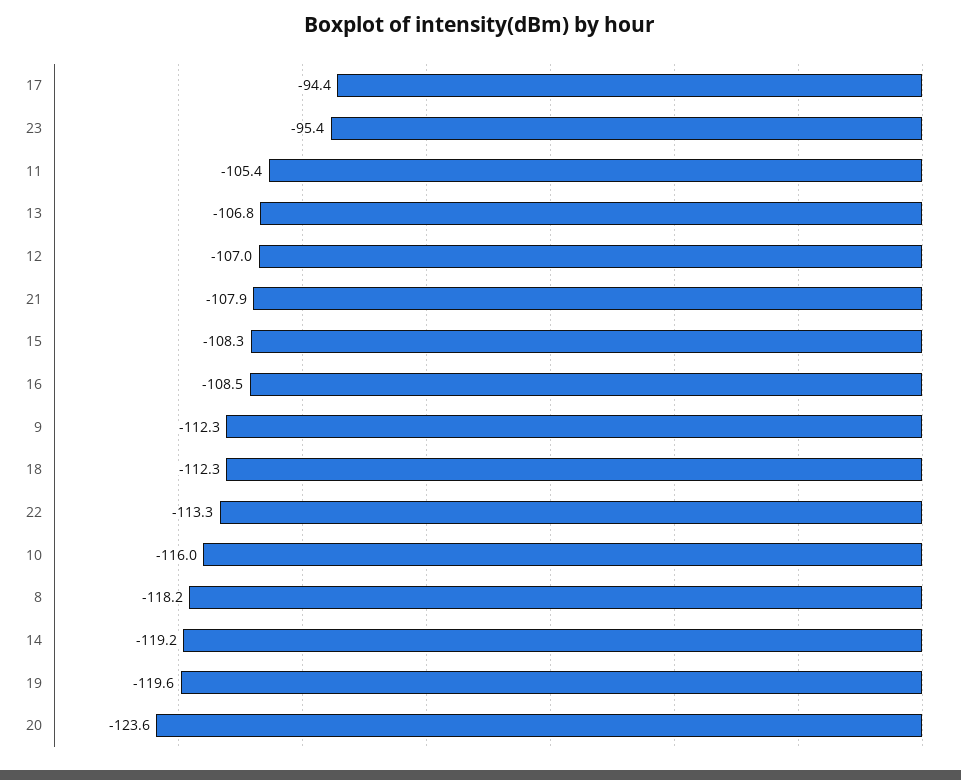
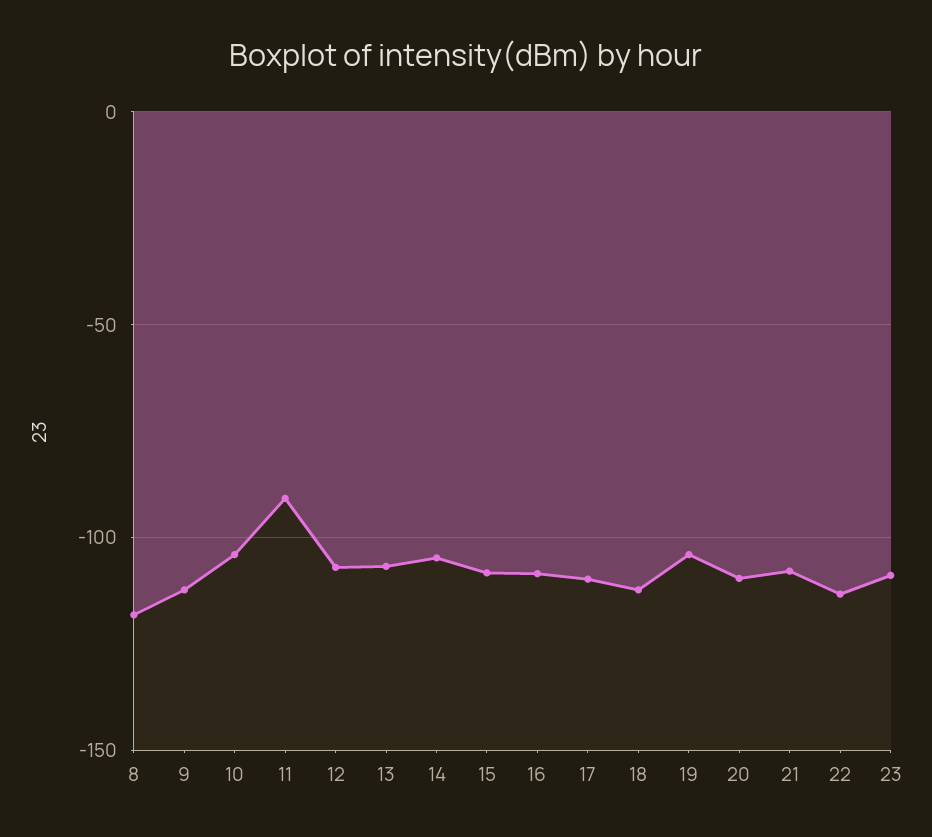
17: -94.4 -> -110
23: -95.4 -> -110
11: -105.4 -> -90
10: -116 -> -105
14: -119.2 -> -105
19: -119.6 -> -105
20: -123.6 -> -110

